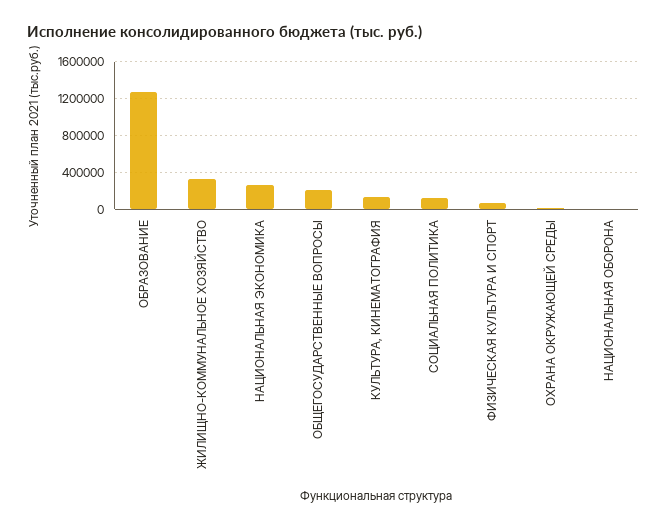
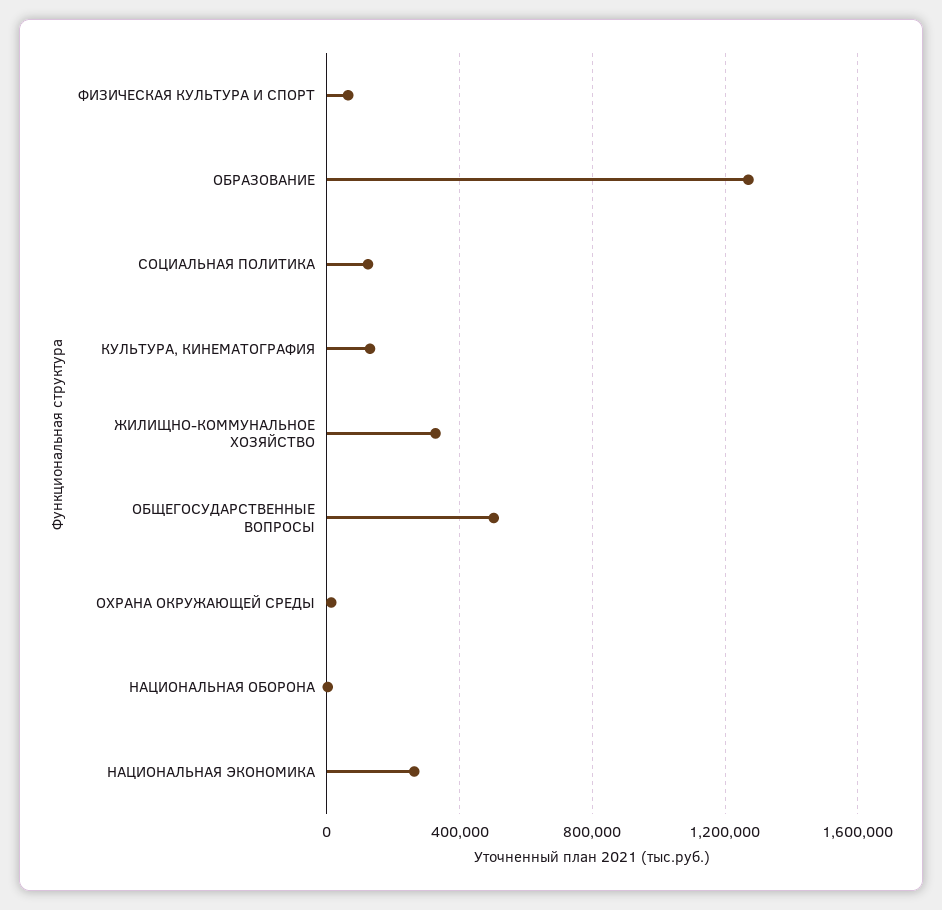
ОБЩЕГОСУДАРСТВЕННЫЕ ВОПРОСЫ: 200000 -> 500000

